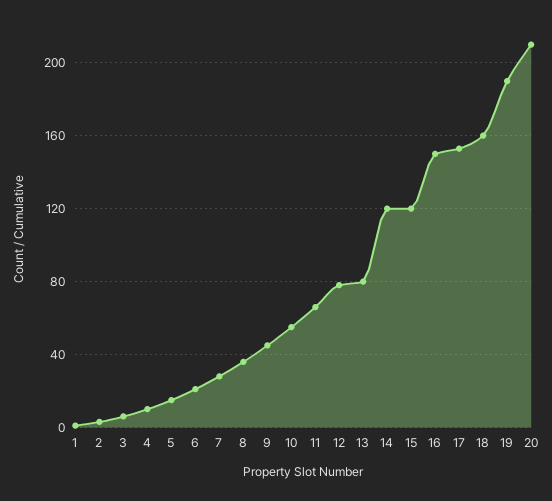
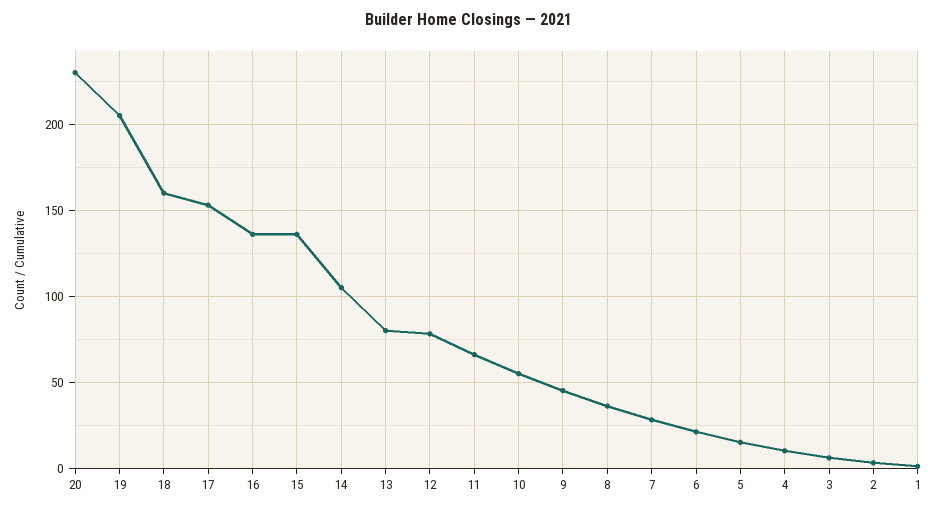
14: 120 -> 105
15: 120 -> 135
16: 150 -> 135
19: 190 -> 205
20: 210 -> 230

